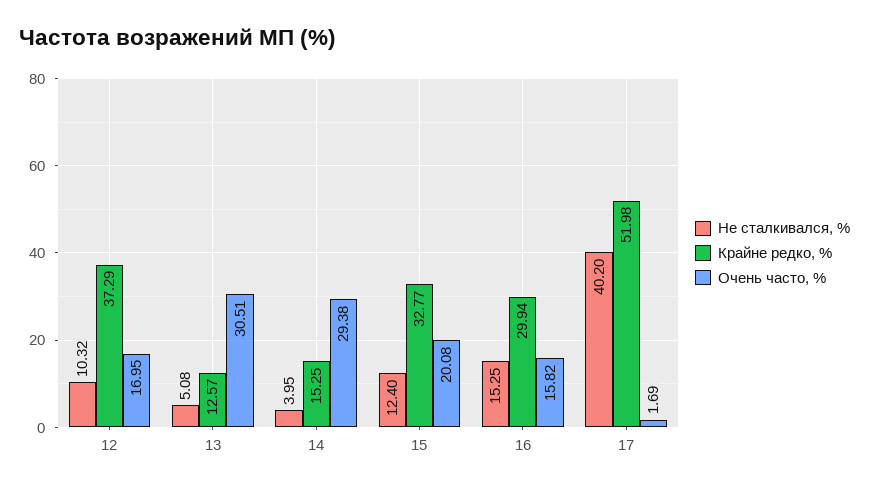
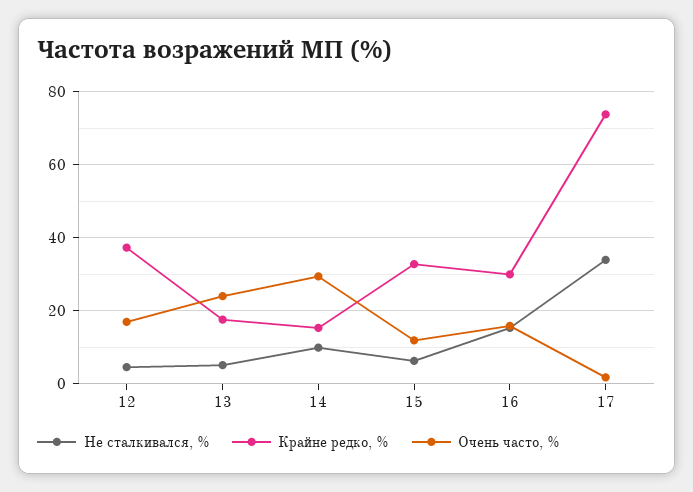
Не сталкивался, %, 12: 10.32 -> 4
Крайне редко, %, 13: 12.57 -> 18
Очень часто, %, 13: 30.51 -> 24
Не сталкивался, %, 14: 3.95 -> 10
Не сталкивался, %, 15: 12.4 -> 6
Очень часто, %, 15: 20.08 -> 12
Не сталкивался, %, 17: 40.2 -> 34
Крайне редко, %, 17: 51.98 -> 74

